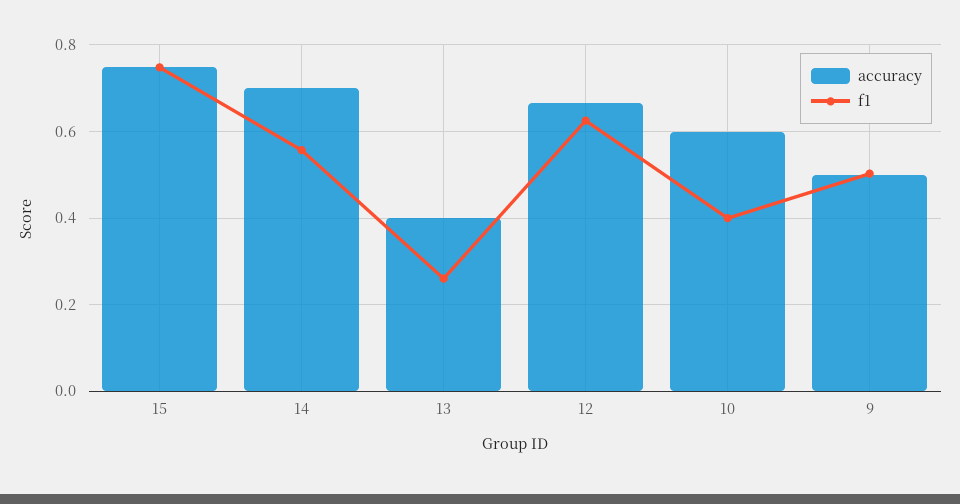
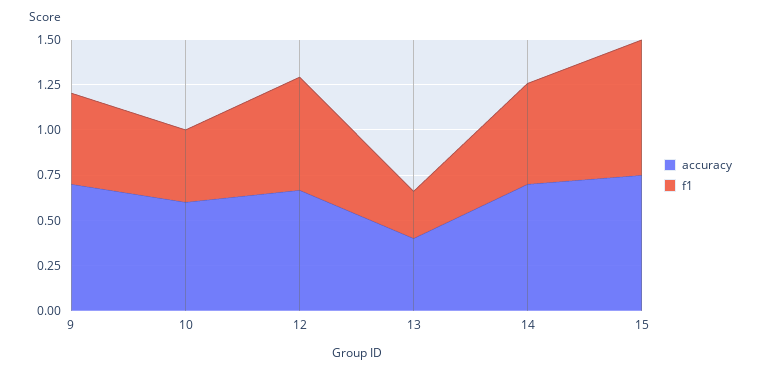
accuracy, 9: 0.5 -> 0.7

